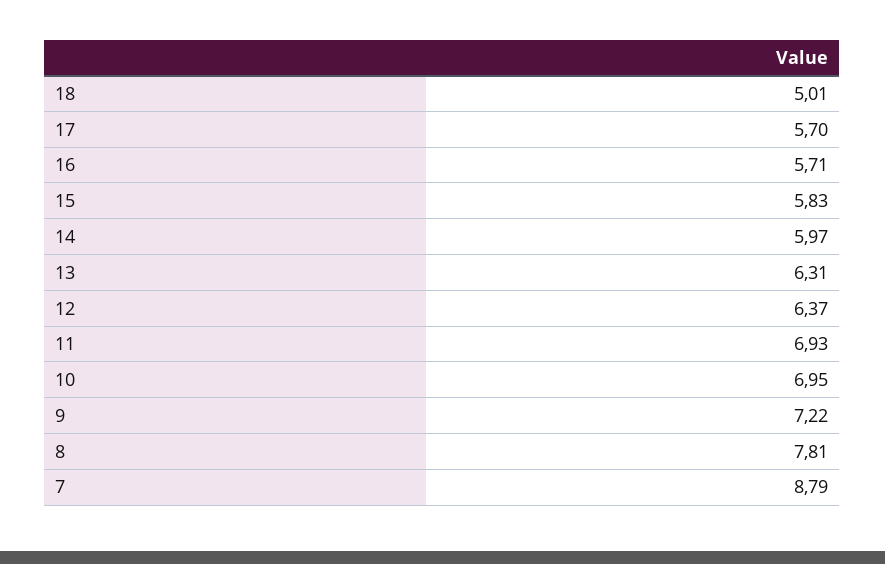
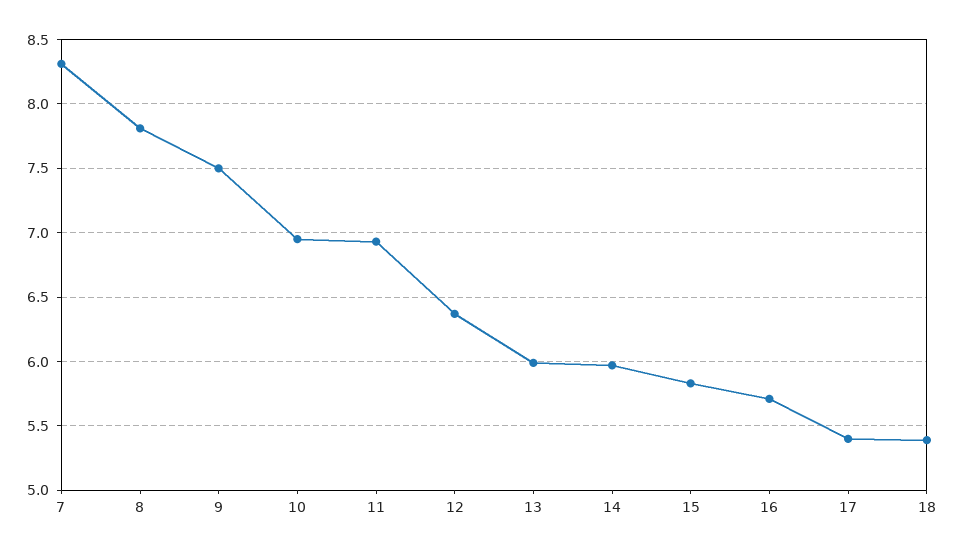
18: 5.01 -> 5.4
17: 5.7 -> 5.4
13: 6.31 -> 6
9: 7.22 -> 7.5
7: 8.79 -> 8.3

